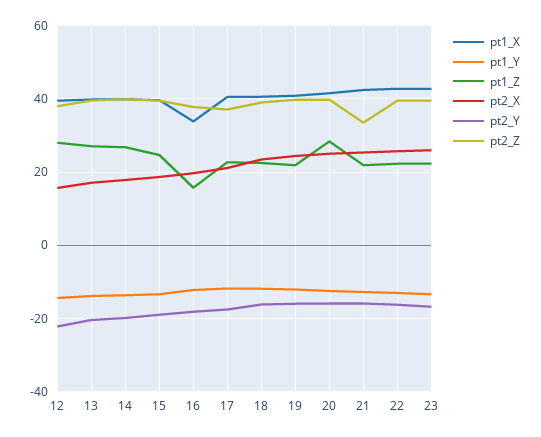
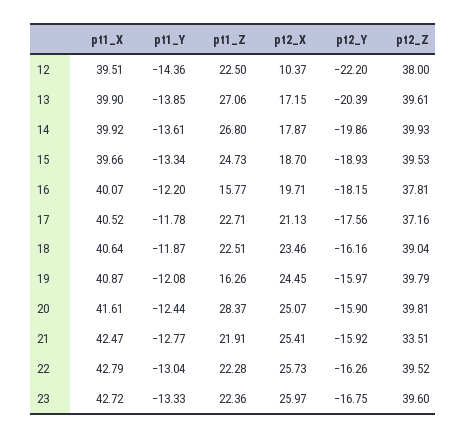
pt1_Z, 12: 28 -> 22.5
pt2_X, 12: 16 -> 10.37
pt1_X, 16: 34 -> 40.07
pt1_Z, 19: 22 -> 16.26

